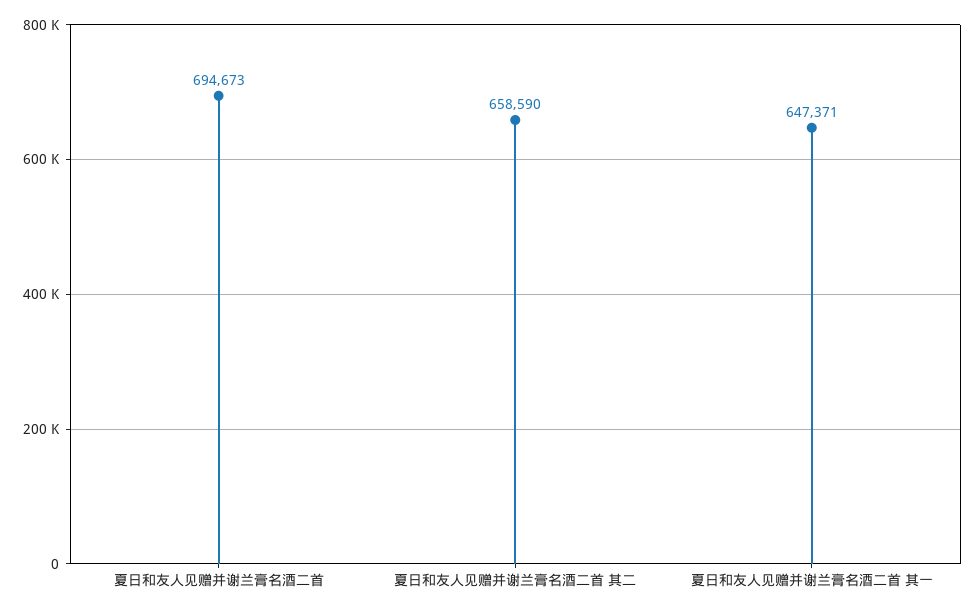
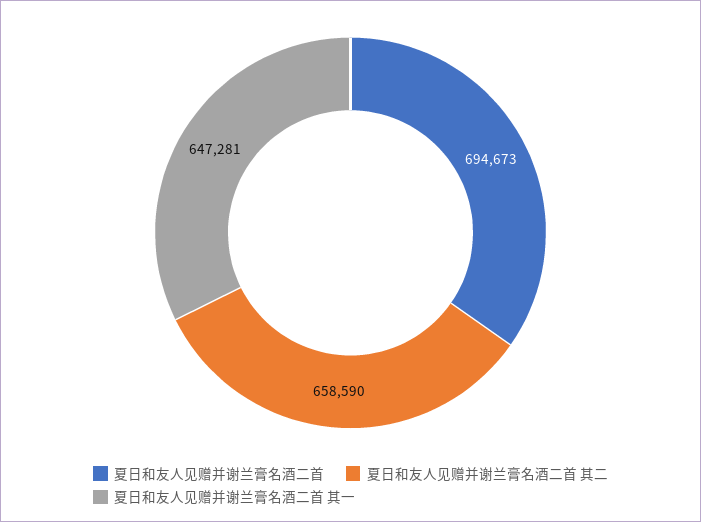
夏日和友人见赠并谢兰膏名酒二首 其一: 647371 -> 647281

